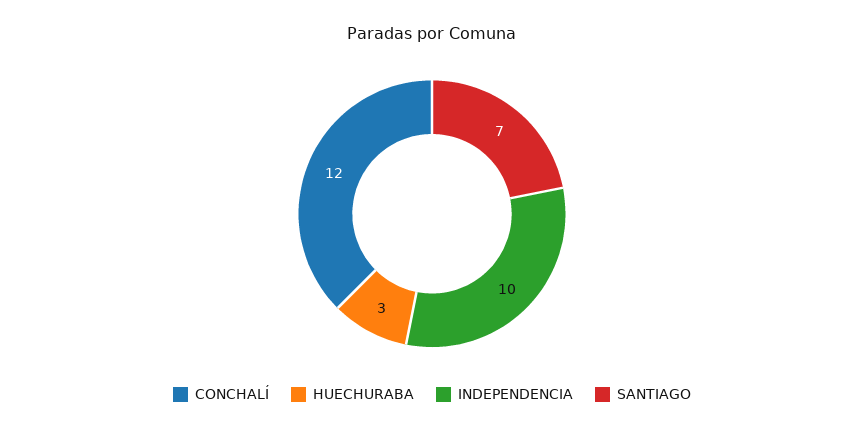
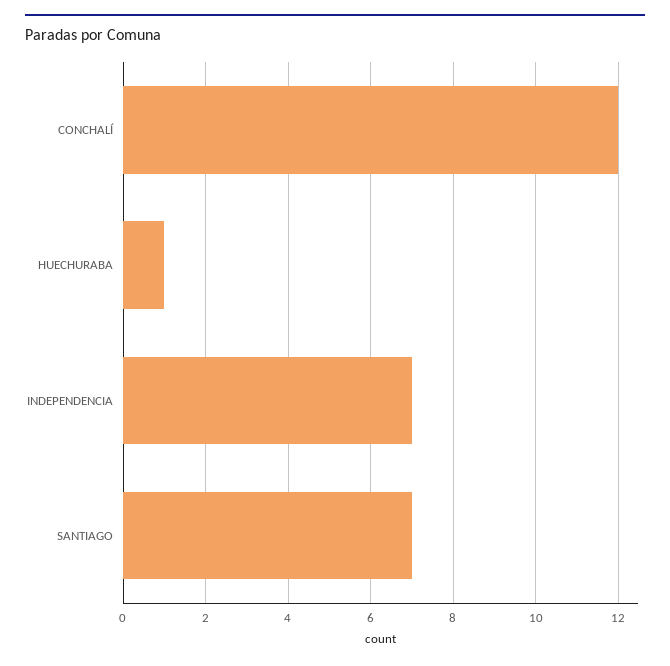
HUECHURABA: 3 -> 1
INDEPENDENCIA: 10 -> 7

